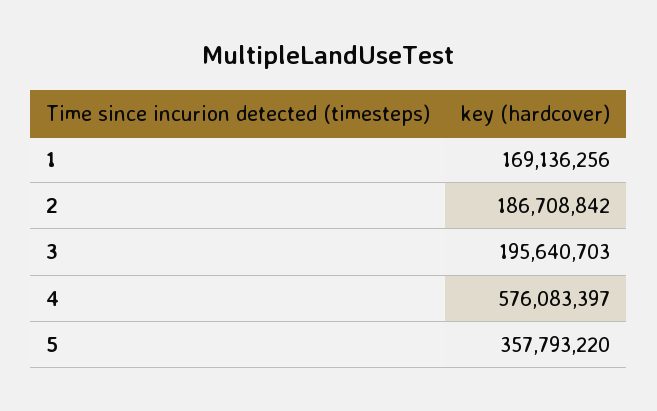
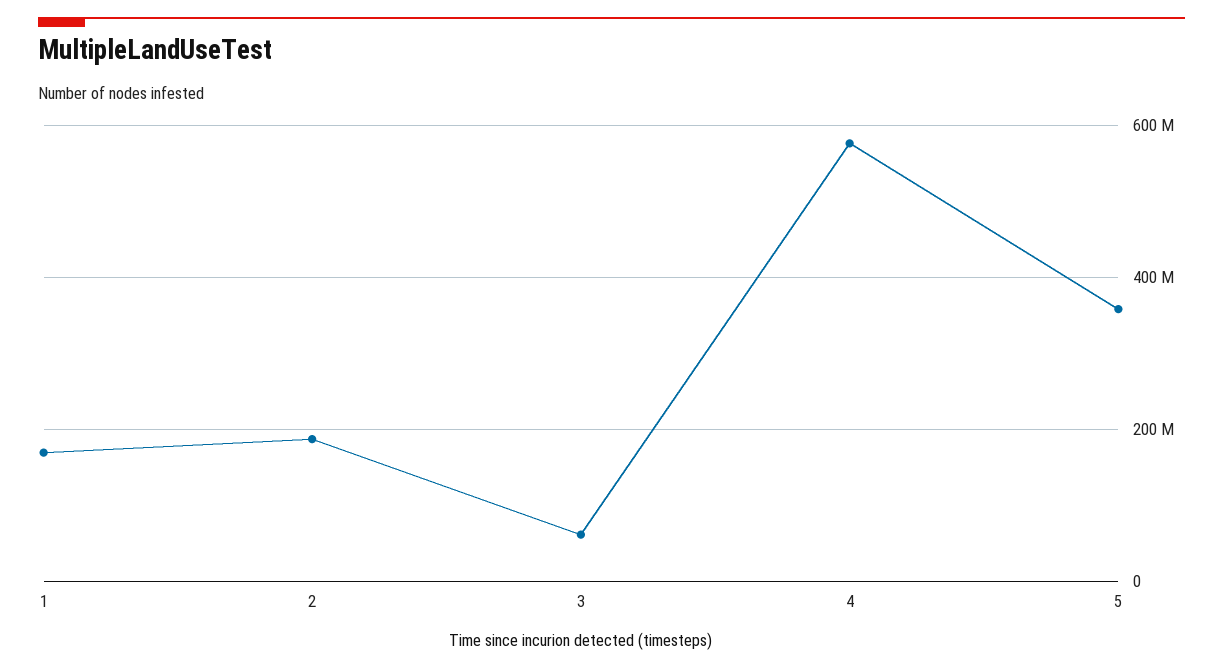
3: 195640703 -> 60000000

